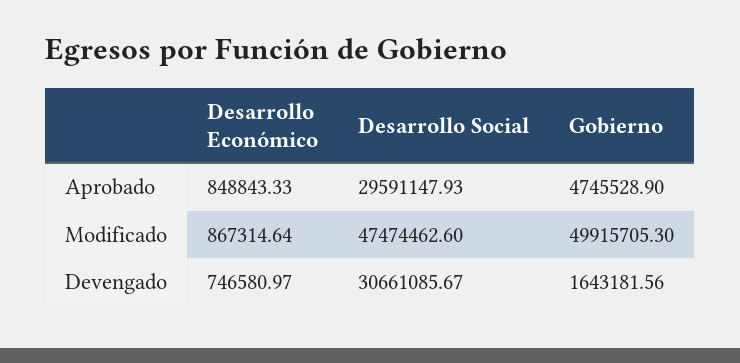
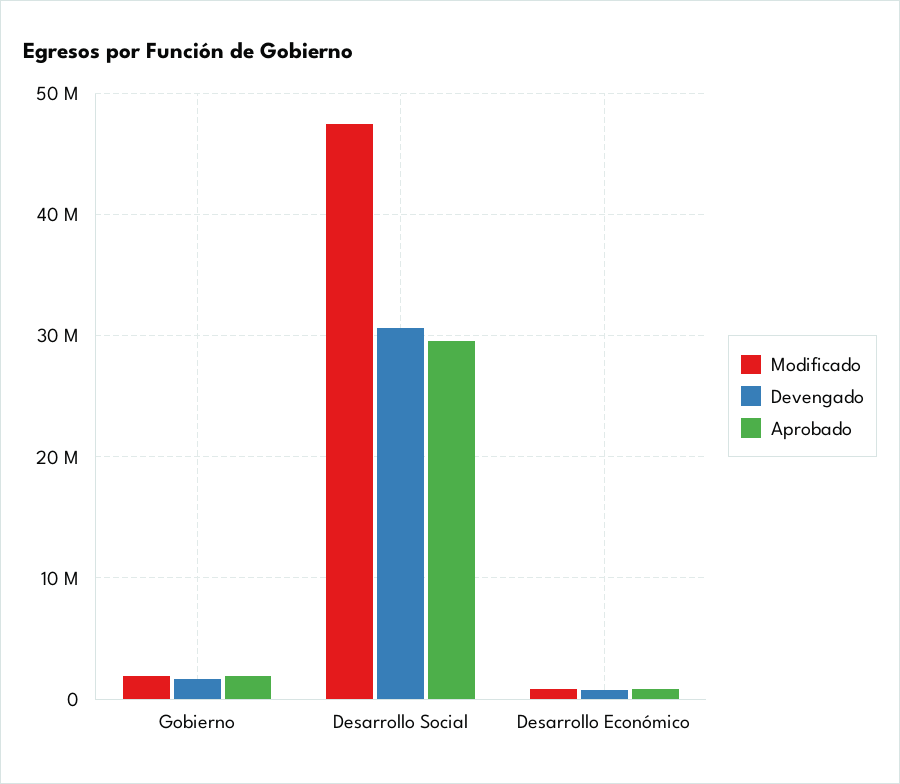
Aprobado, Gobierno: 4745528.9 -> 2000000
Modificado, Gobierno: 49915705.3 -> 2000000

